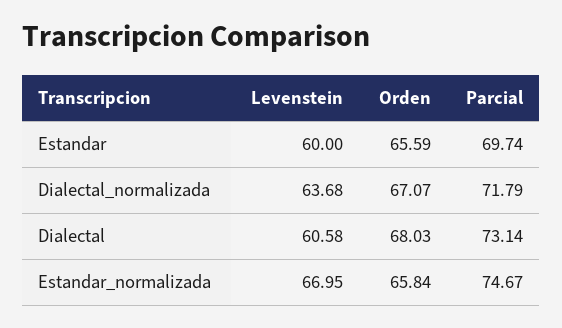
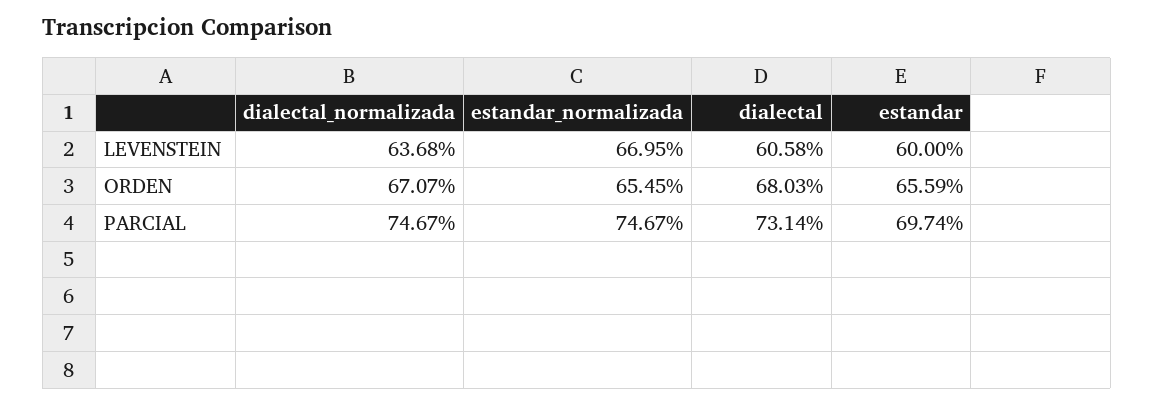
Parcial, Dialectal_normalizada: 71.79 -> 74.67
Orden, Estandar_normalizada: 65.84 -> 65.45

